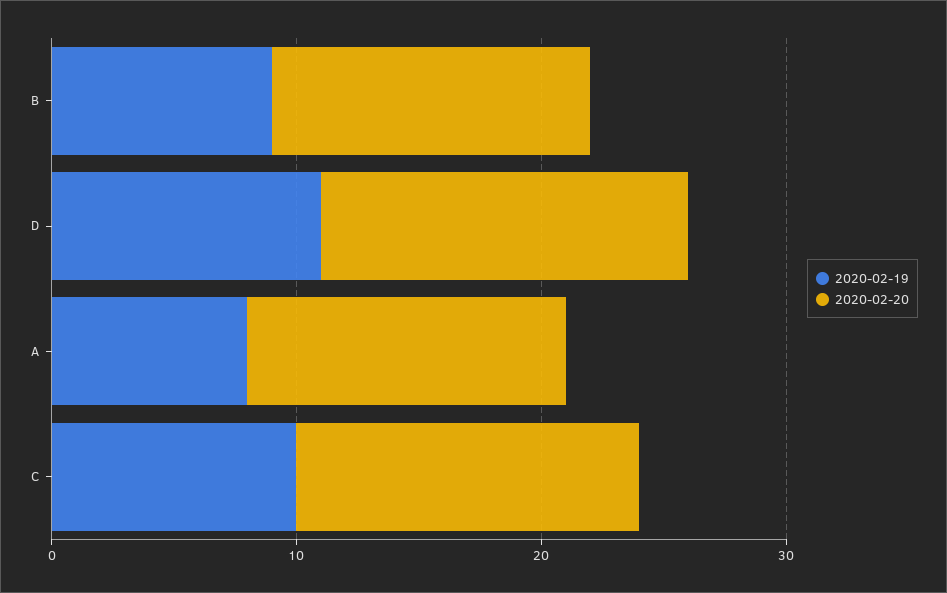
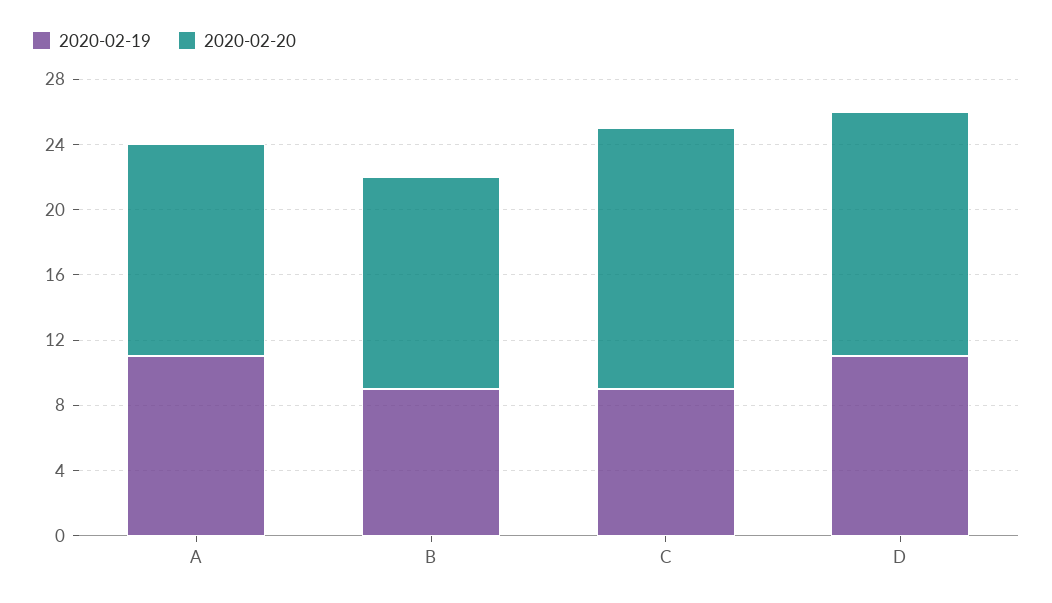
2020-02-19, A: 8 -> 11
2020-02-19, C: 10 -> 9
2020-02-20, C: 14 -> 16

